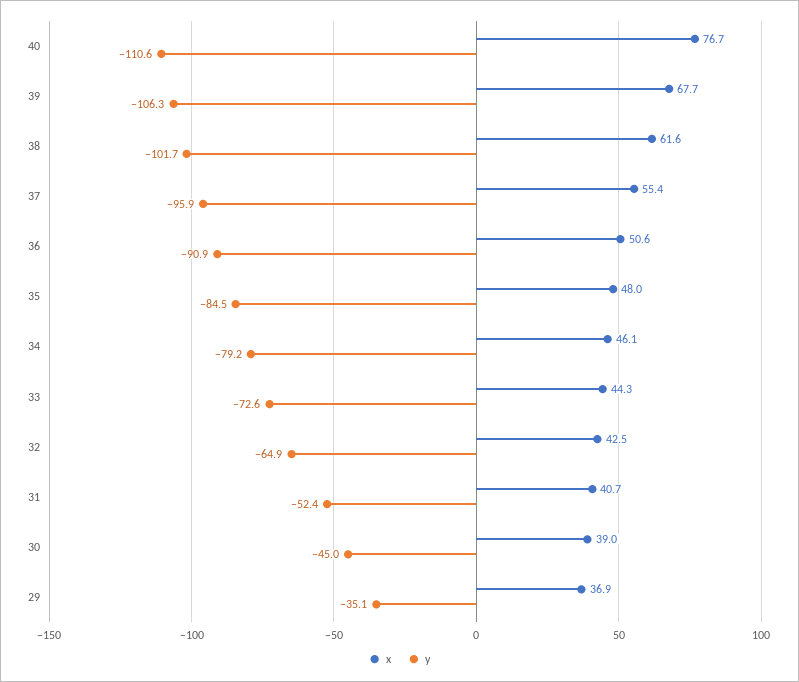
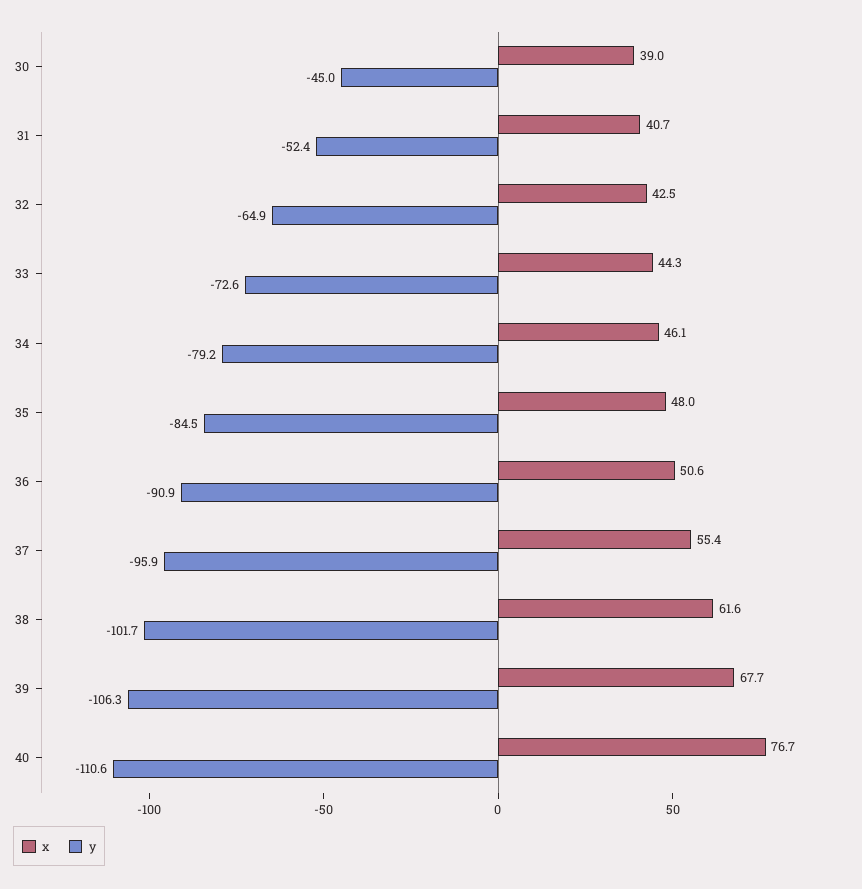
x, 29: 36.9 -> none
y, 29: -35.1 -> none

